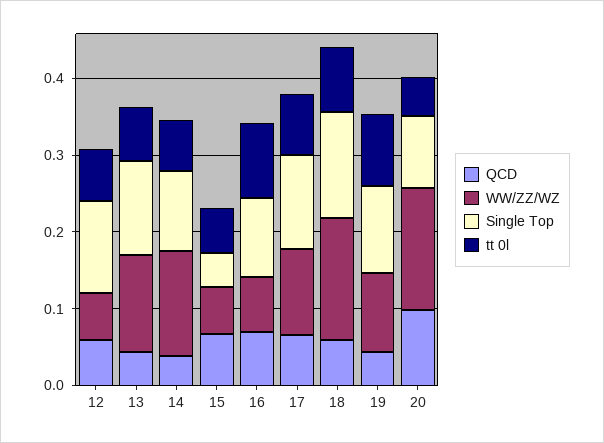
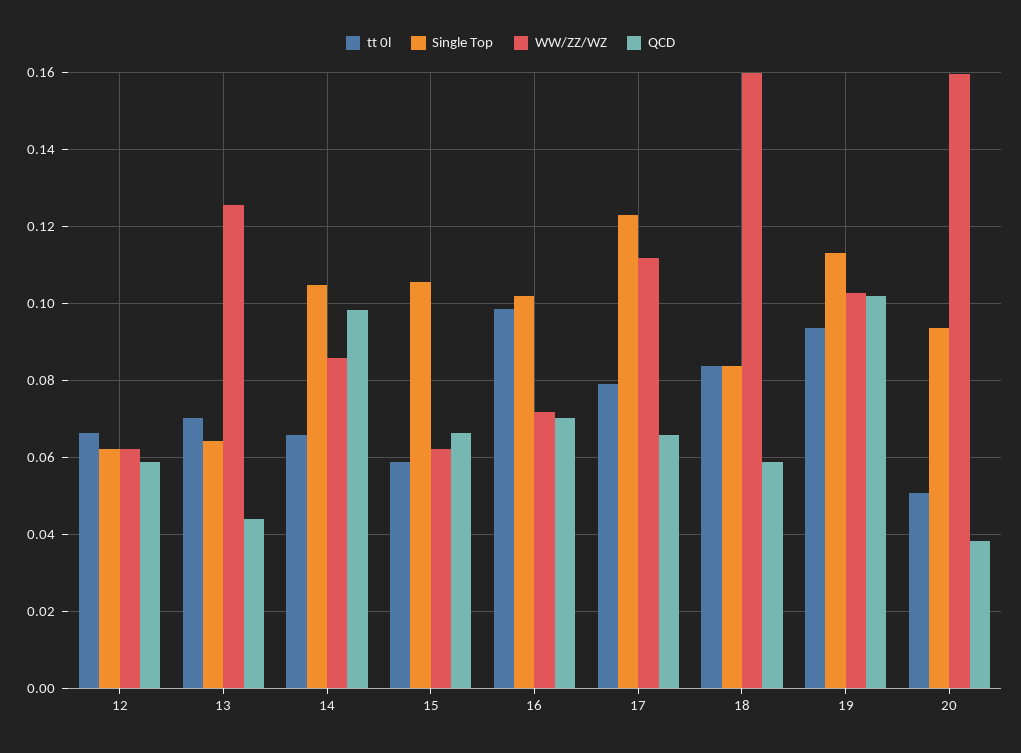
Single Top, 12: 0.12 -> 0.062
Single Top, 13: 0.12 -> 0.064
QCD, 14: 0.04 -> 0.098
WW/ZZ/WZ, 14: 0.14 -> 0.086
Single Top, 15: 0.04 -> 0.106
Single Top, 18: 0.14 -> 0.084
QCD, 19: 0.04 -> 0.102
QCD, 20: 0.1 -> 0.038

